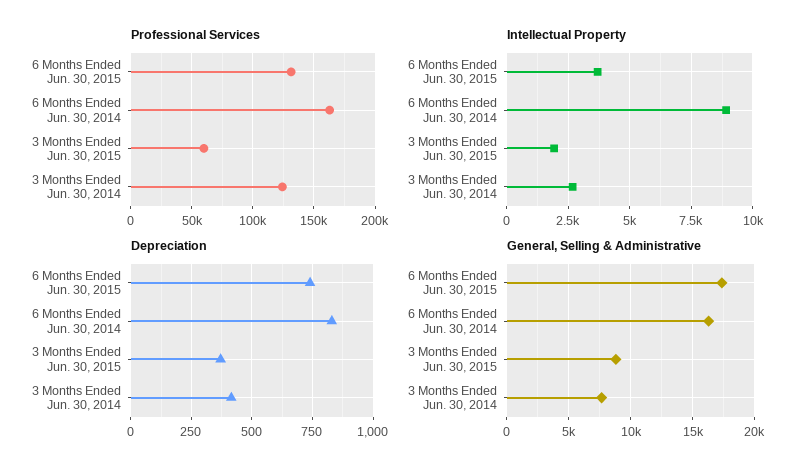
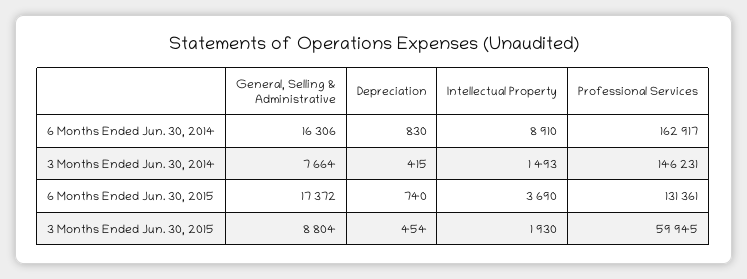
Professional Services, 3 Months Ended Jun. 30, 2014: 125000 -> 146231
Intellectual Property, 3 Months Ended Jun. 30, 2014: 2750 -> 1493
Depreciation, 3 Months Ended Jun. 30, 2015: 375 -> 454

